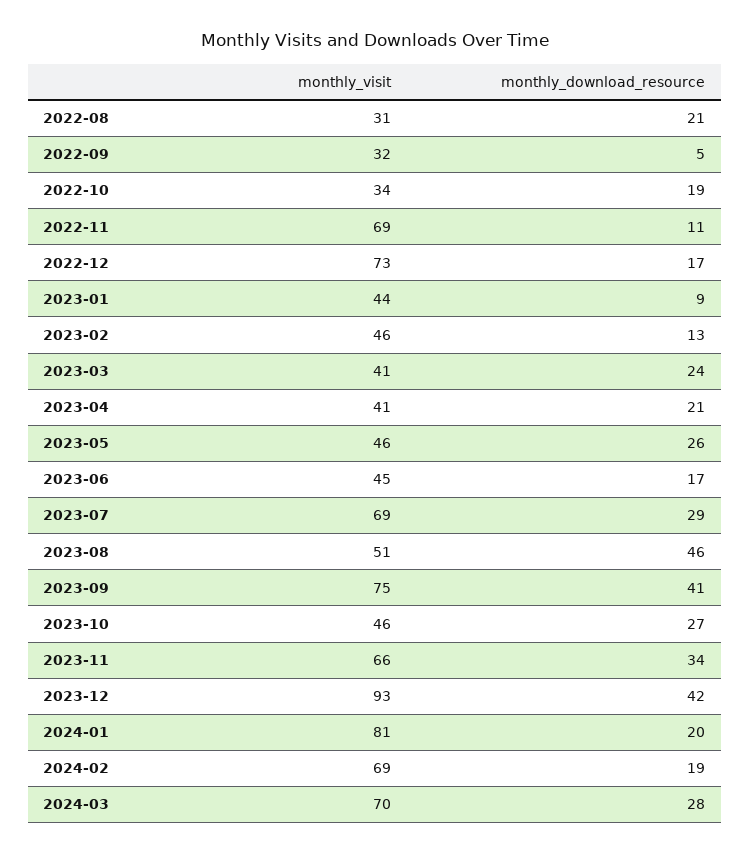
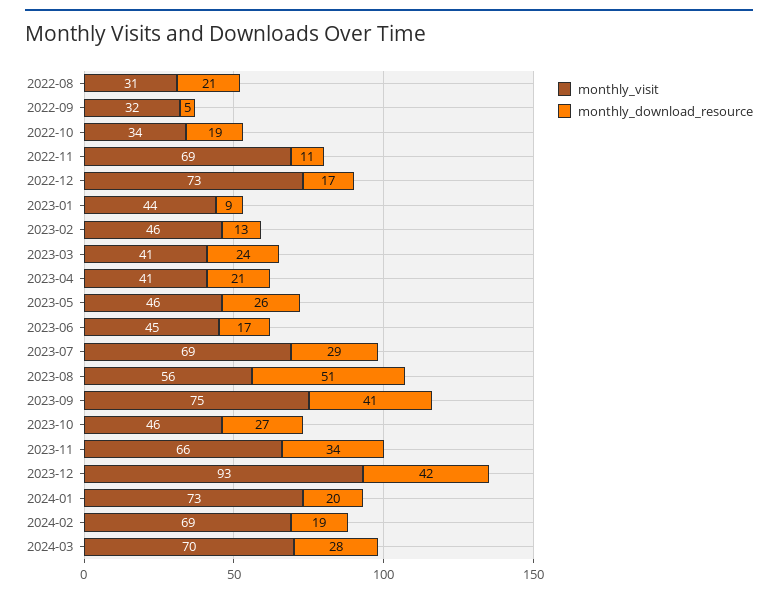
monthly_visit, 2023-08: 51 -> 56
monthly_download_resource, 2023-08: 46 -> 51
monthly_visit, 2024-01: 81 -> 73

